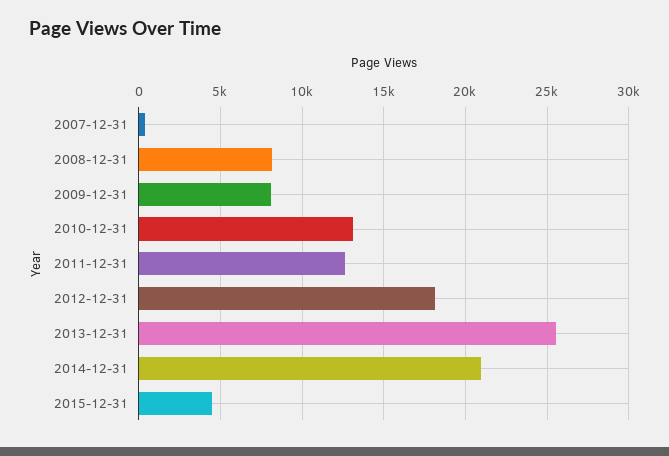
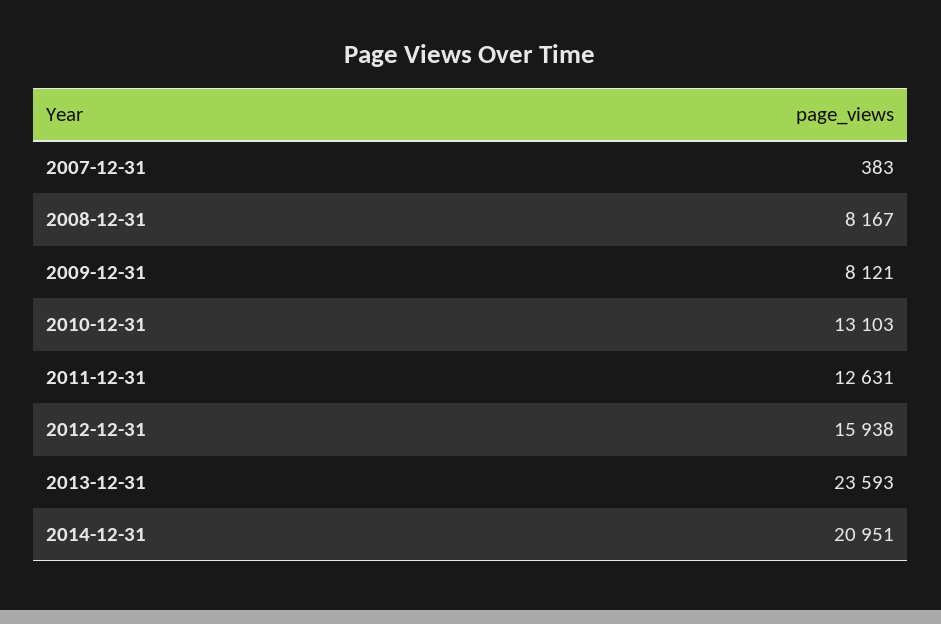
2012-12-31: 18000 -> 15938
2013-12-31: 25500 -> 23593
2015-12-31: 4500 -> none

